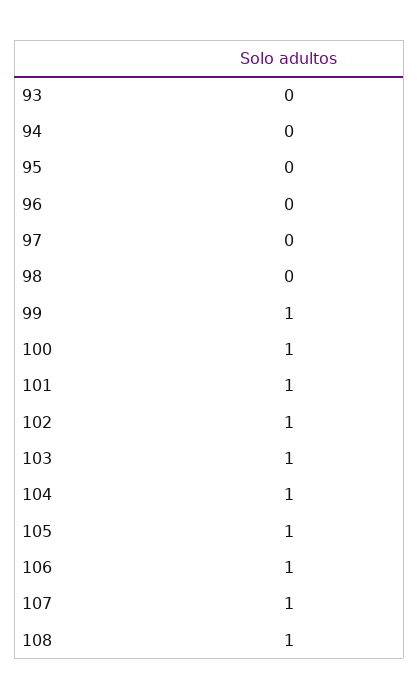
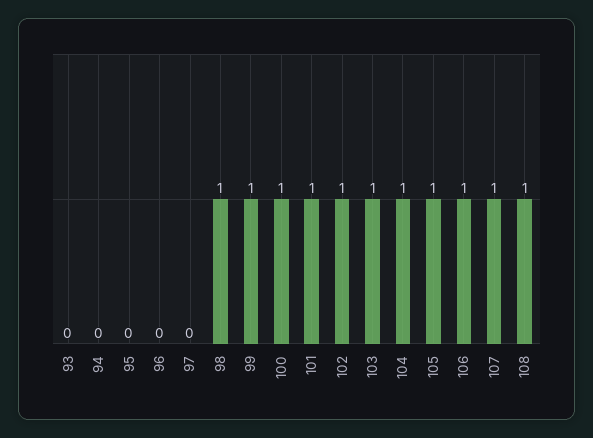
98: 0 -> 1

